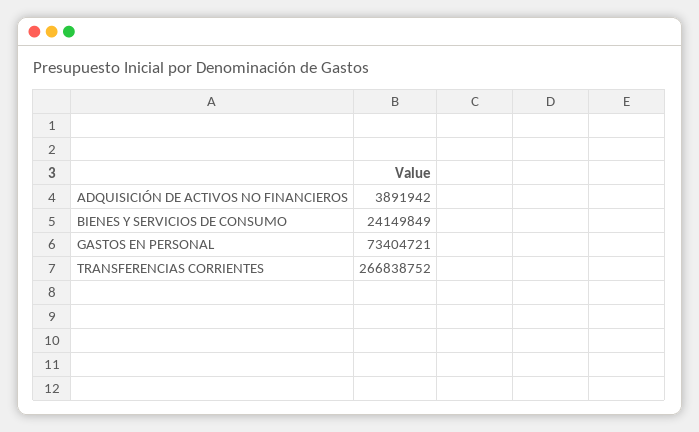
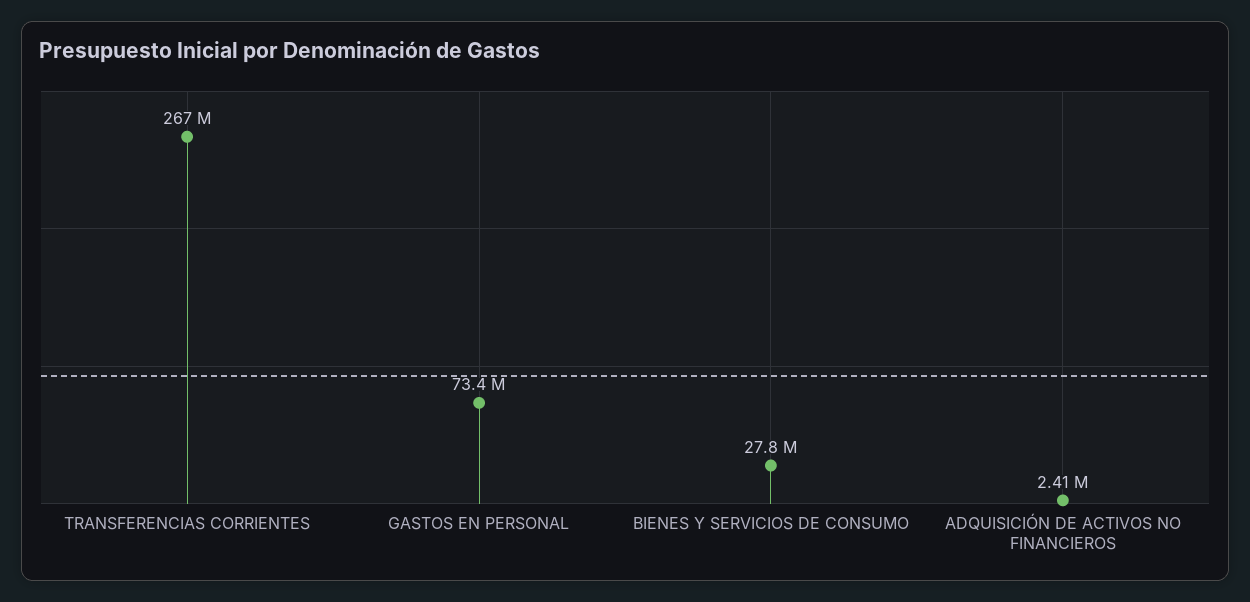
ADQUISICIÓN DE ACTIVOS NO FINANCIEROS: 3891942 -> 2410000
BIENES Y SERVICIOS DE CONSUMO: 24149849 -> 27800000

